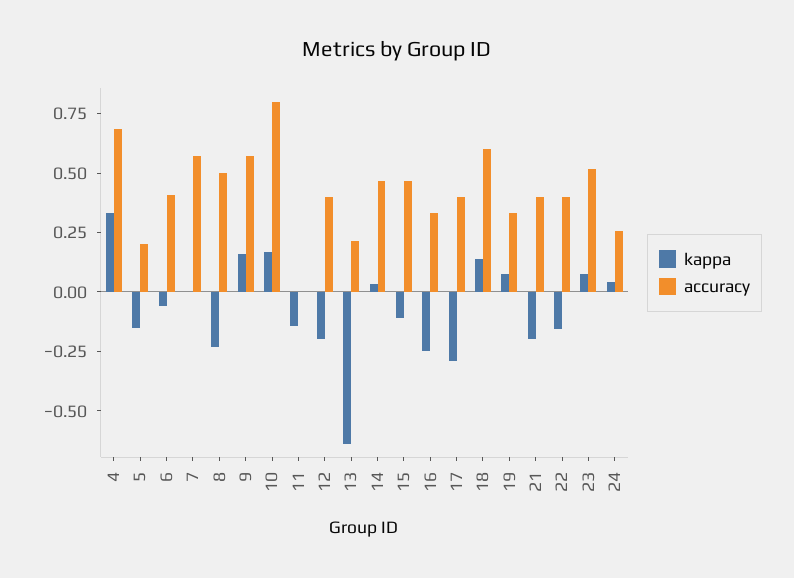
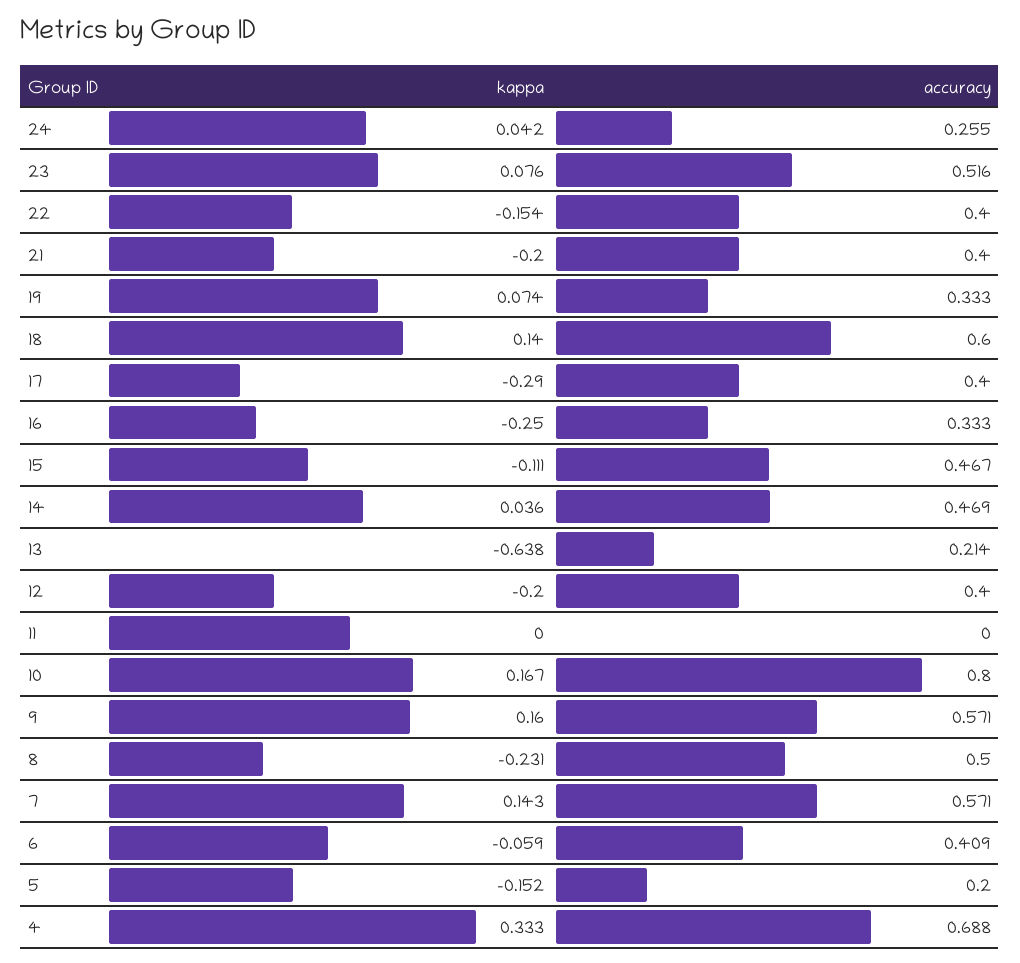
kappa, 7: 0 -> 0.143
kappa, 11: -0.15 -> 0

